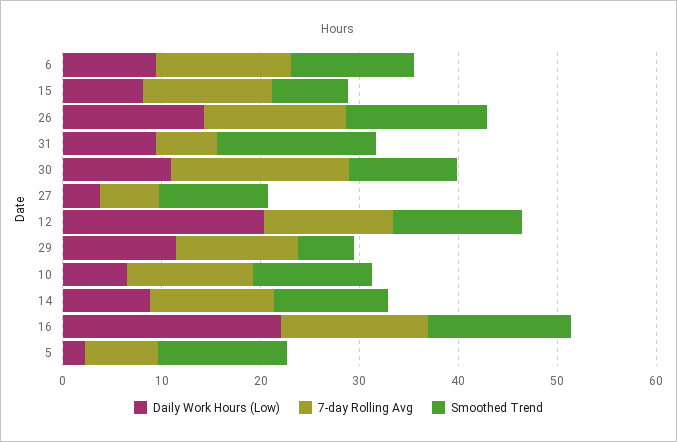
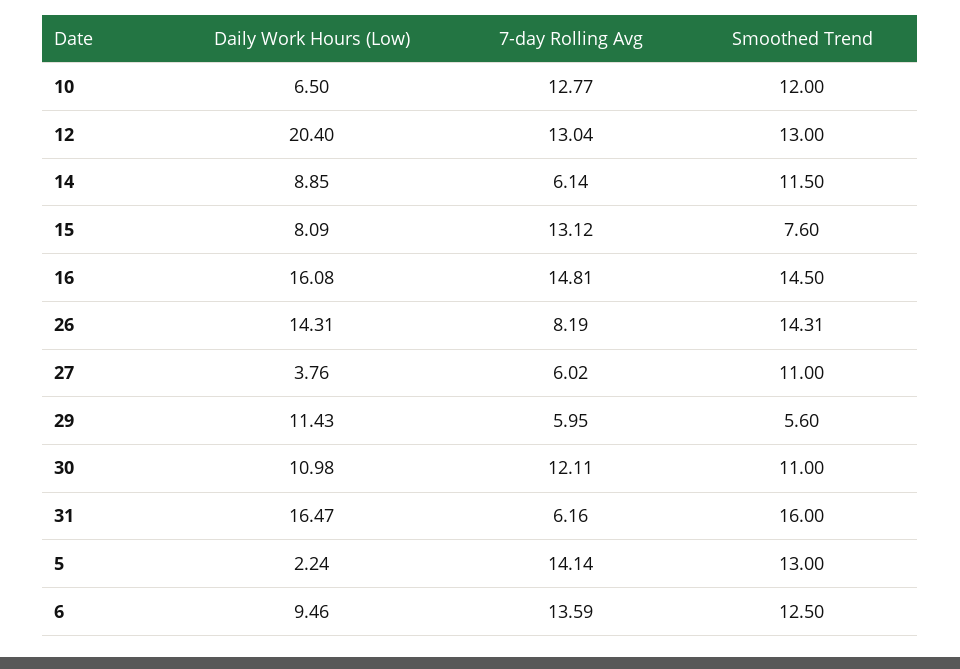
7-day Rolling Avg, 26: 14 -> 8.19
Daily Work Hours (Low), 31: 10 -> 16.47
7-day Rolling Avg, 30: 18 -> 12.11
7-day Rolling Avg, 29: 12 -> 5.95
7-day Rolling Avg, 14: 12 -> 6.14
Daily Work Hours (Low), 16: 22 -> 16.08
7-day Rolling Avg, 5: 8 -> 14.14

